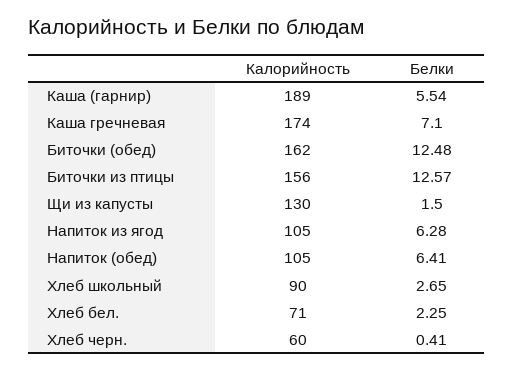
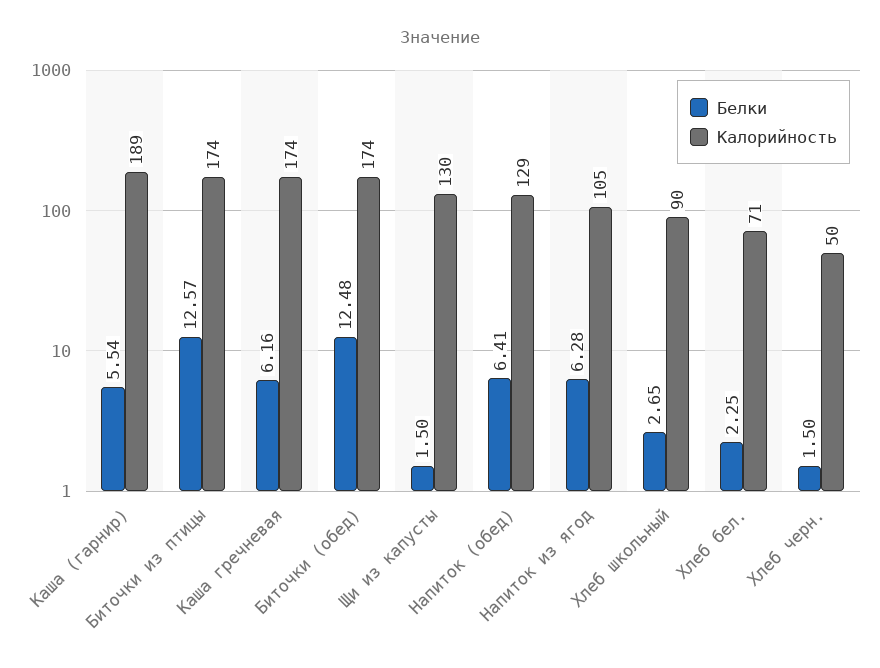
Белки, Каша гречневая: 7.1 -> 6.16
Калорийность, Биточки (обед): 162 -> 174
Калорийность, Биточки из птицы: 156 -> 174
Калорийность, Напиток (обед): 105 -> 129
Калорийность, Хлеб черн.: 60 -> 50
Белки, Хлеб черн.: 0.41 -> 1.5

